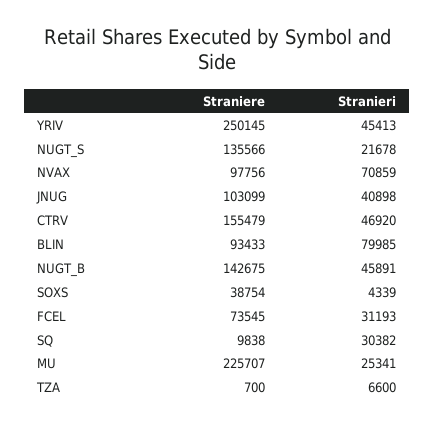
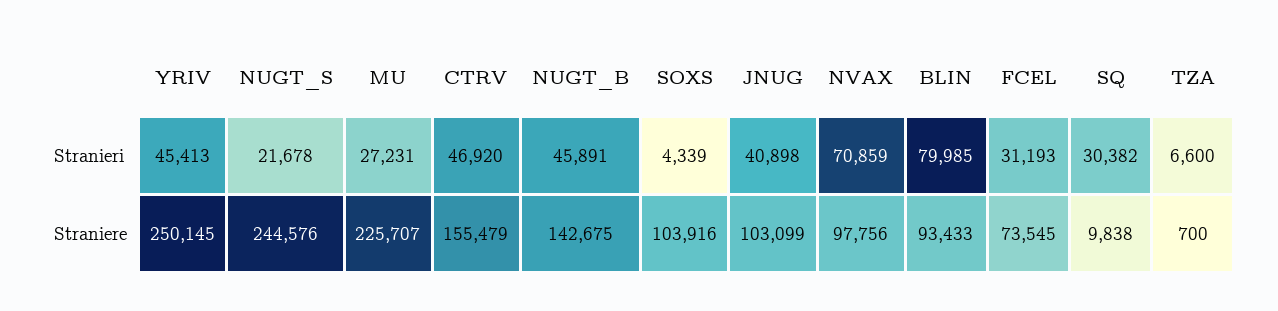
Straniere, NUGT_S: 135566 -> 244576
Straniere, SOXS: 38754 -> 103916
Stranieri, MU: 25341 -> 27231

